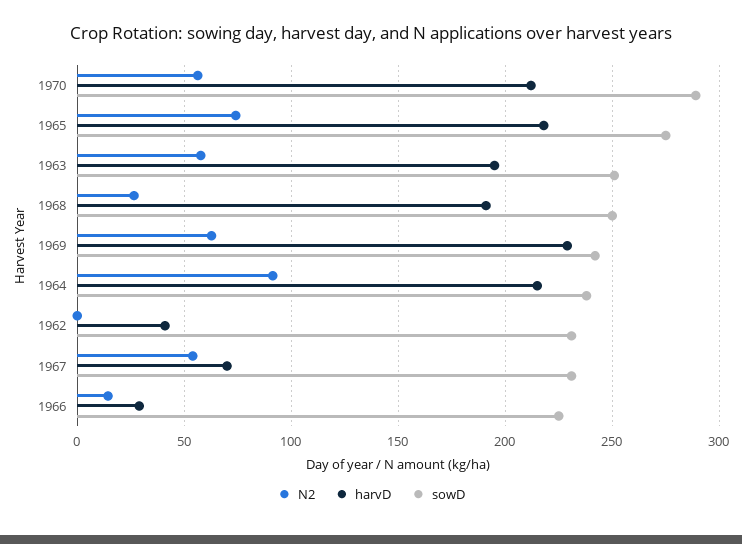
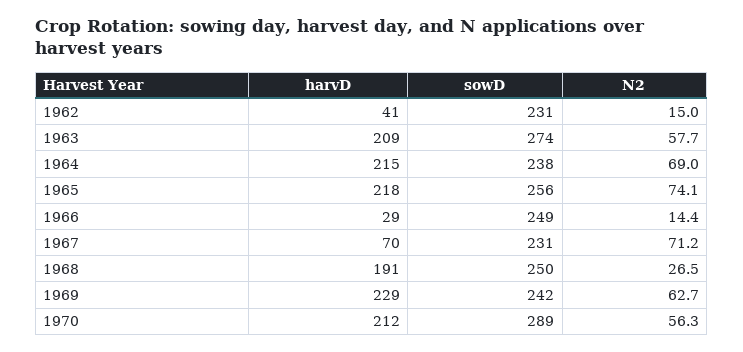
sowD, 1965: 275 -> 256
harvD, 1963: 195 -> 209
sowD, 1963: 250 -> 274
N2, 1964: 90 -> 69
N2, 1962: 0 -> 15
N2, 1967: 55 -> 71.2
sowD, 1966: 225 -> 249

